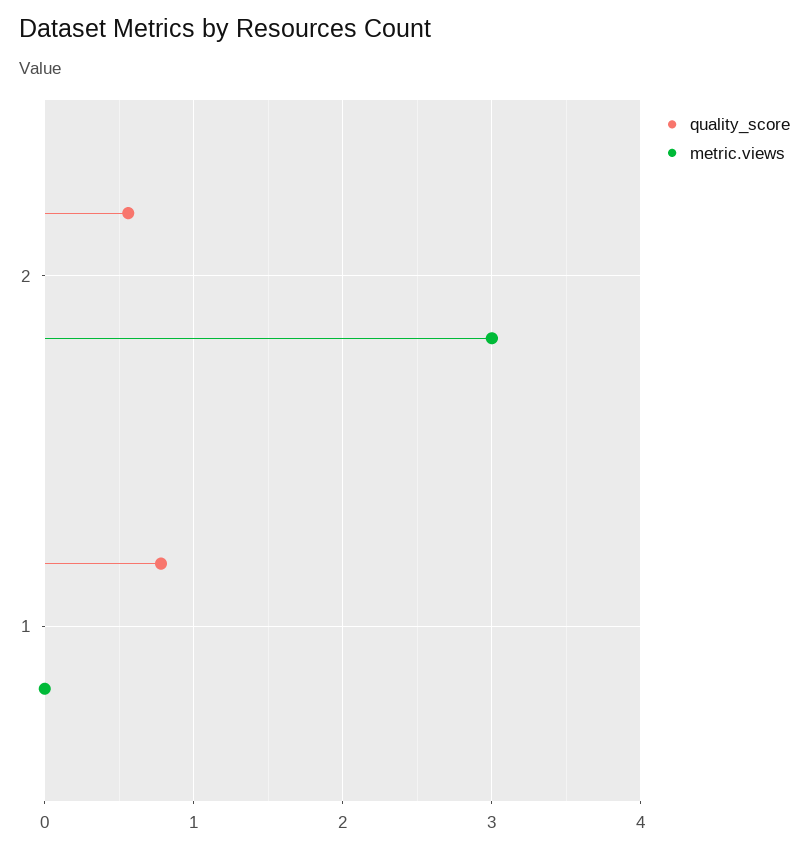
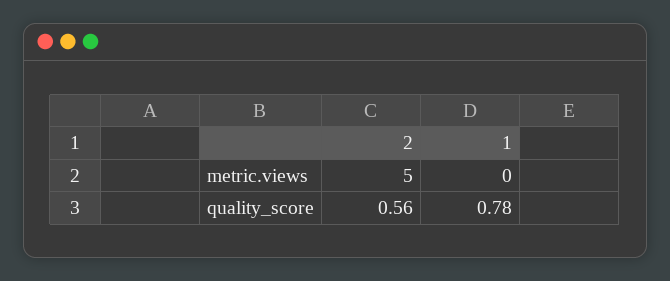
metric.views, 2: 3 -> 5

